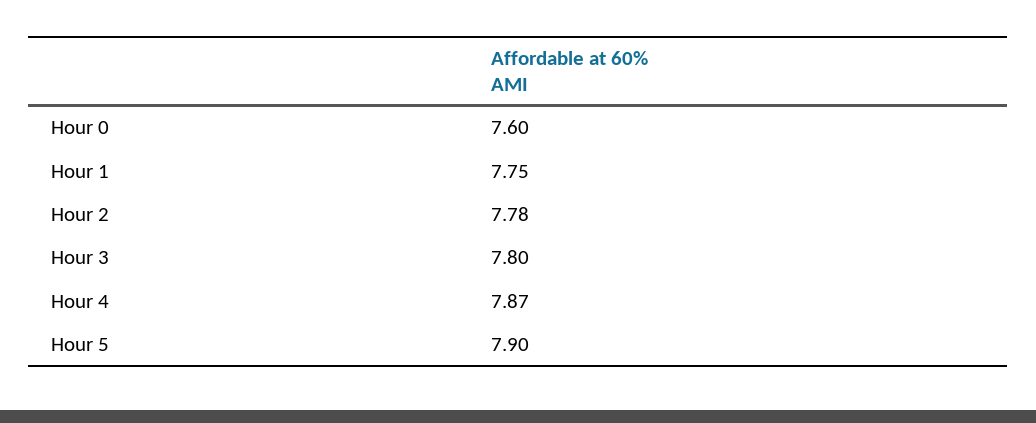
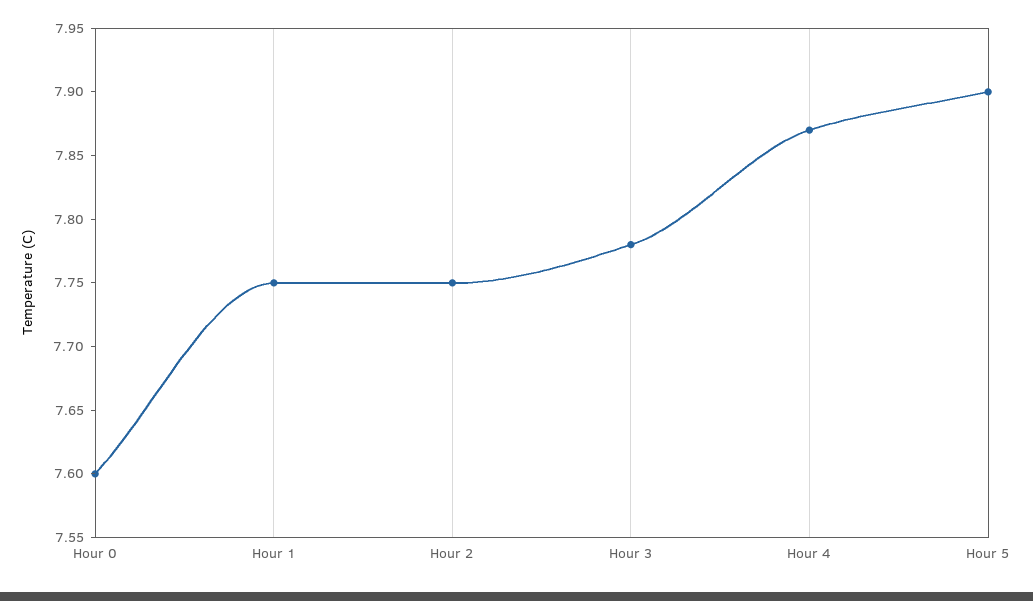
Hour 2: 7.78 -> 7.75
Hour 3: 7.8 -> 7.78

